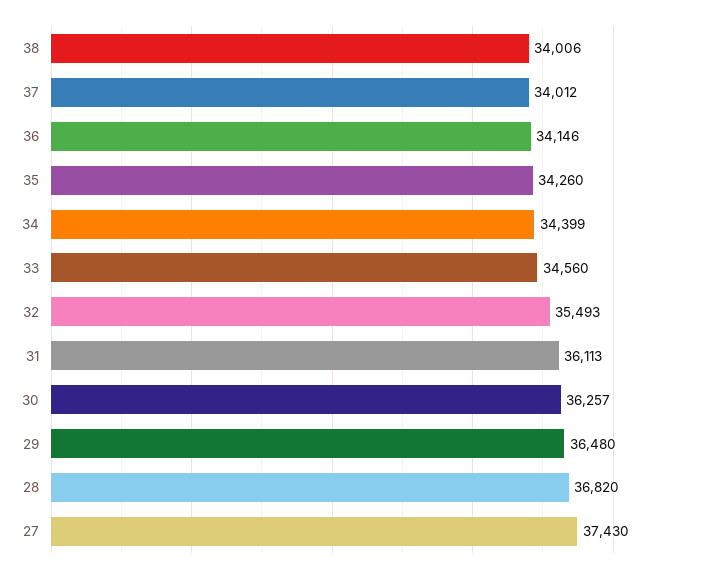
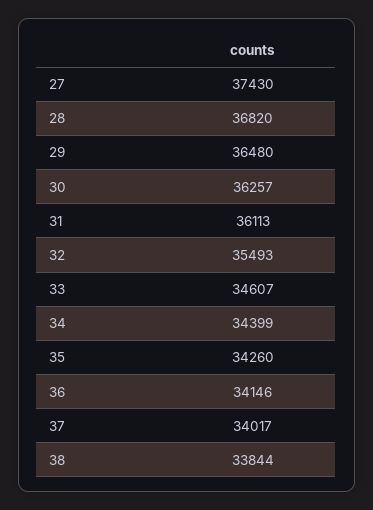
38: 34006 -> 33844
37: 34012 -> 34017
33: 34560 -> 34607

